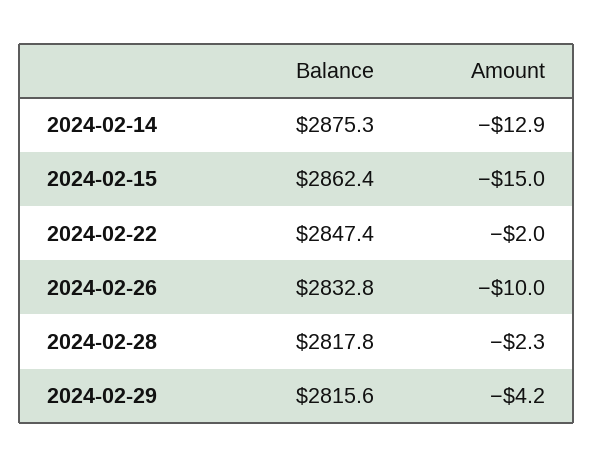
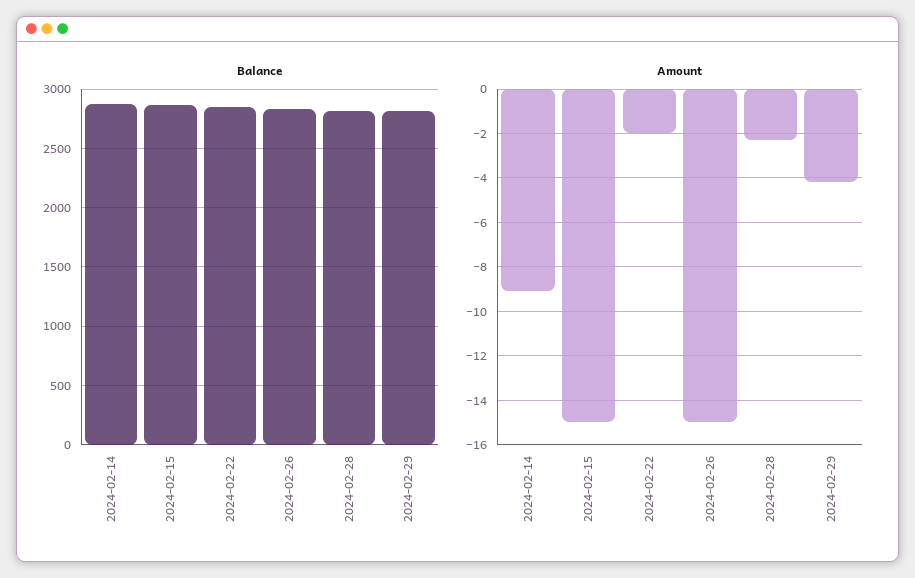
Amount, 2024-02-14: -12.9 -> -9
Amount, 2024-02-26: -10 -> -15

